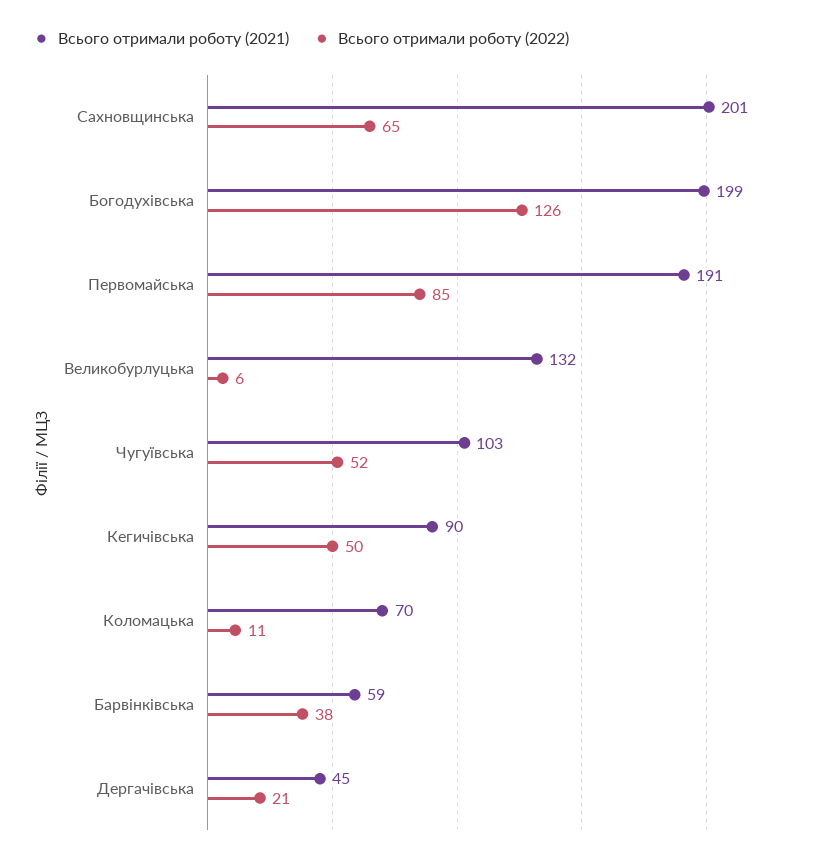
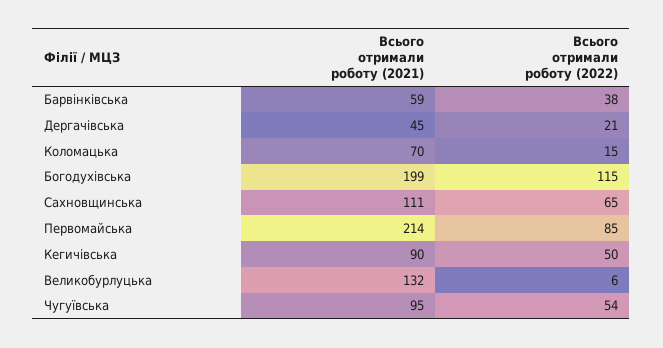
Всього отримали роботу (2021), Сахновщинська: 201 -> 111
Всього отримали роботу (2022), Богодухівська: 126 -> 115
Всього отримали роботу (2021), Первомайська: 191 -> 214
Всього отримали роботу (2021), Чугуївська: 103 -> 95
Всього отримали роботу (2022), Чугуївська: 52 -> 54
Всього отримали роботу (2022), Коломацька: 11 -> 15

